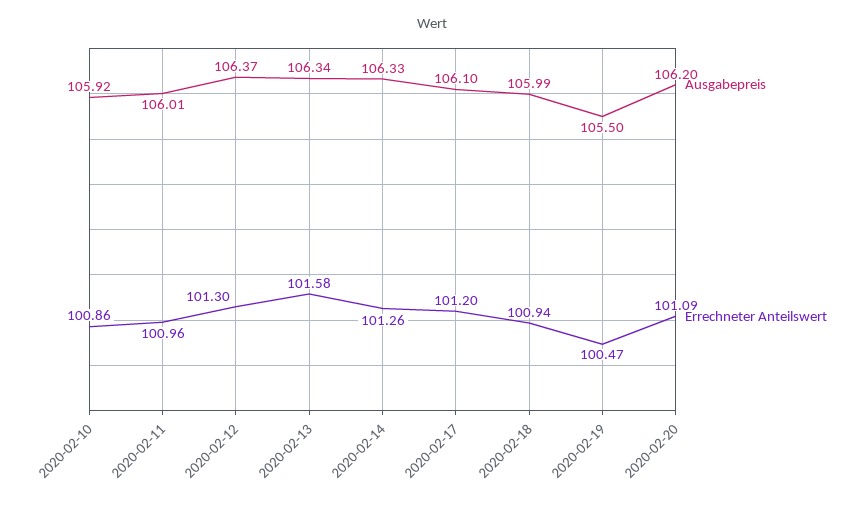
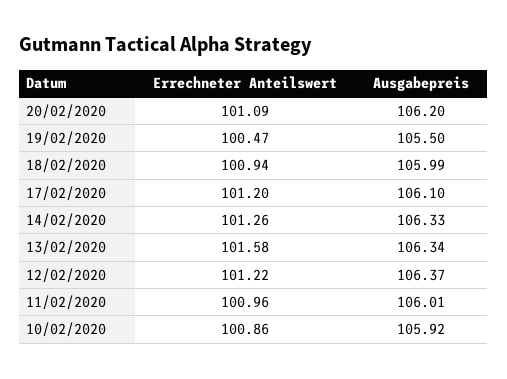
Errechneter Anteilswert, 2020-02-12: 101.3 -> 101.22

